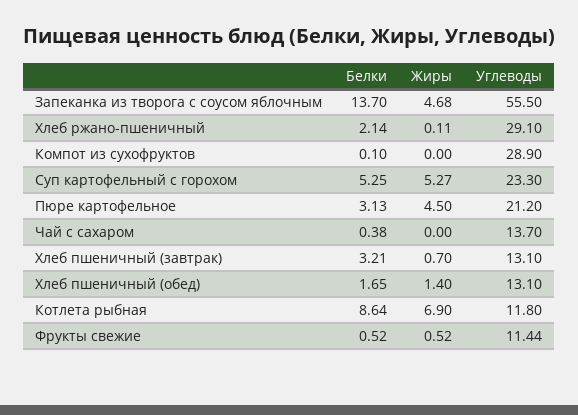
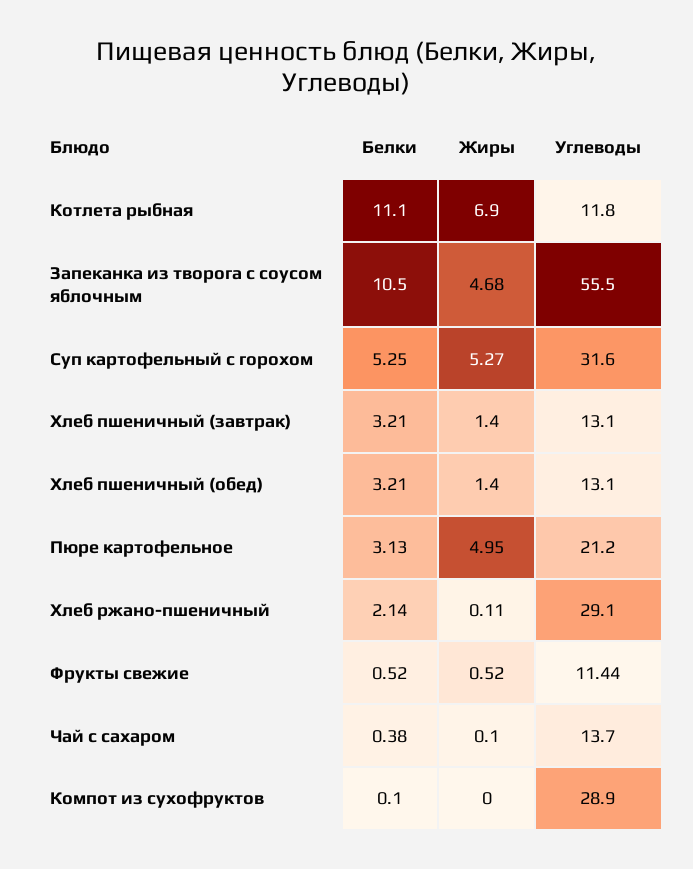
Белки, Запеканка из творога с соусом яблочным: 13.7 -> 10.5
Углеводы, Суп картофельный с горохом: 23.3 -> 31.6
Жиры, Пюре картофельное: 4.5 -> 4.95
Жиры, Чай с сахаром: 0 -> 0.1
Жиры, Хлеб пшеничный (завтрак): 0.7 -> 1.4
Белки, Хлеб пшеничный (обед): 1.65 -> 3.21
Белки, Котлета рыбная: 8.64 -> 11.1

